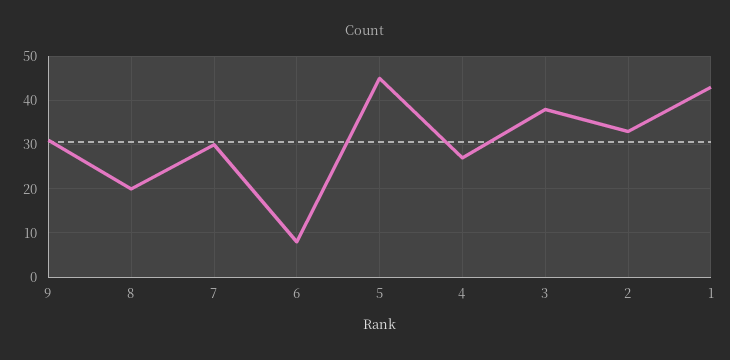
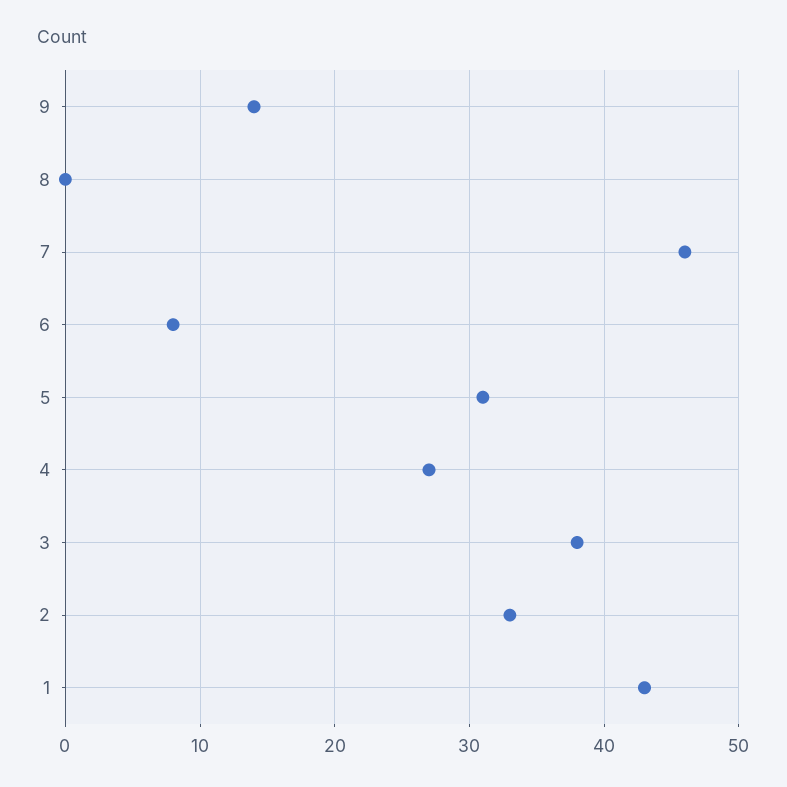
9: 30 -> 14
8: 20 -> 0
7: 30 -> 46
5: 45 -> 31

